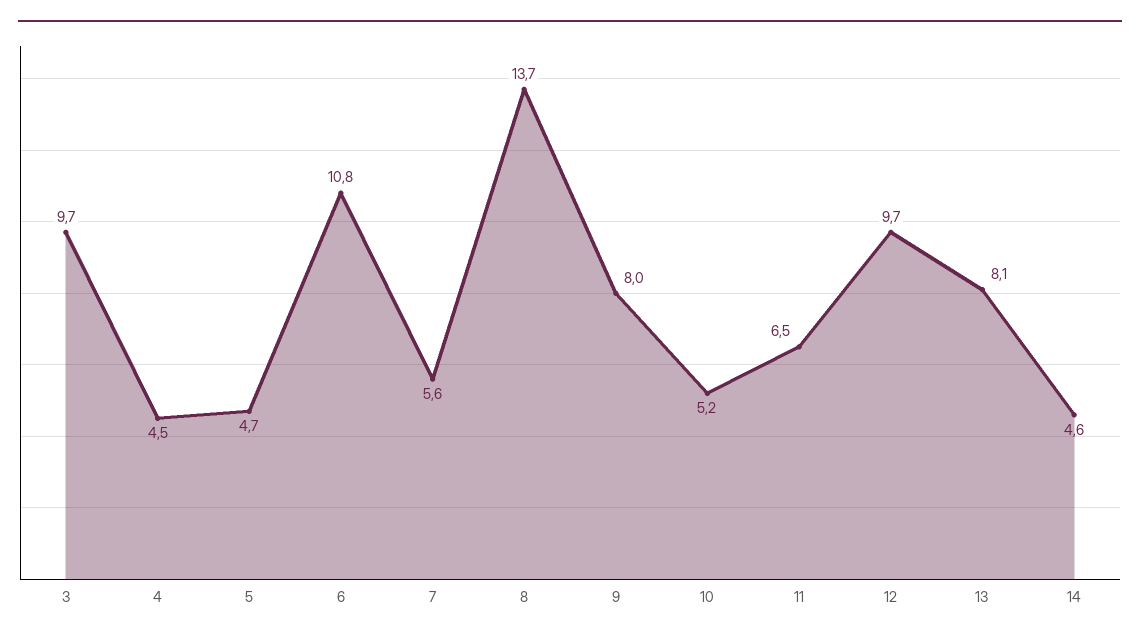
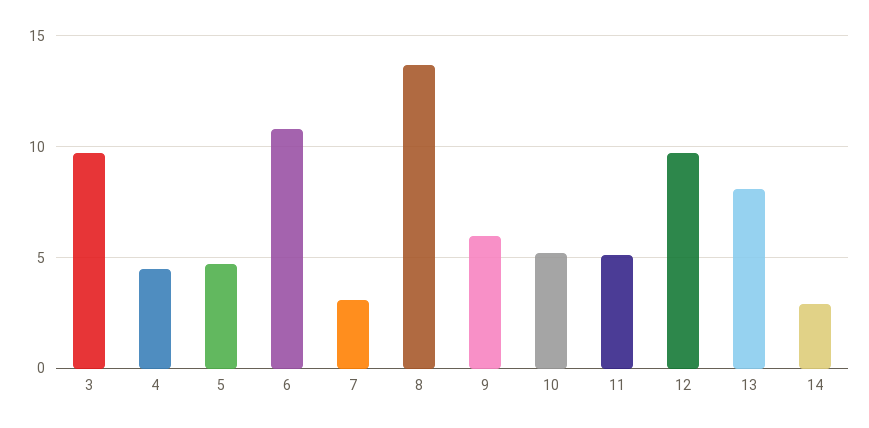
7: 5.6 -> 3
9: 8 -> 6
11: 6.5 -> 5
14: 4.6 -> 3

